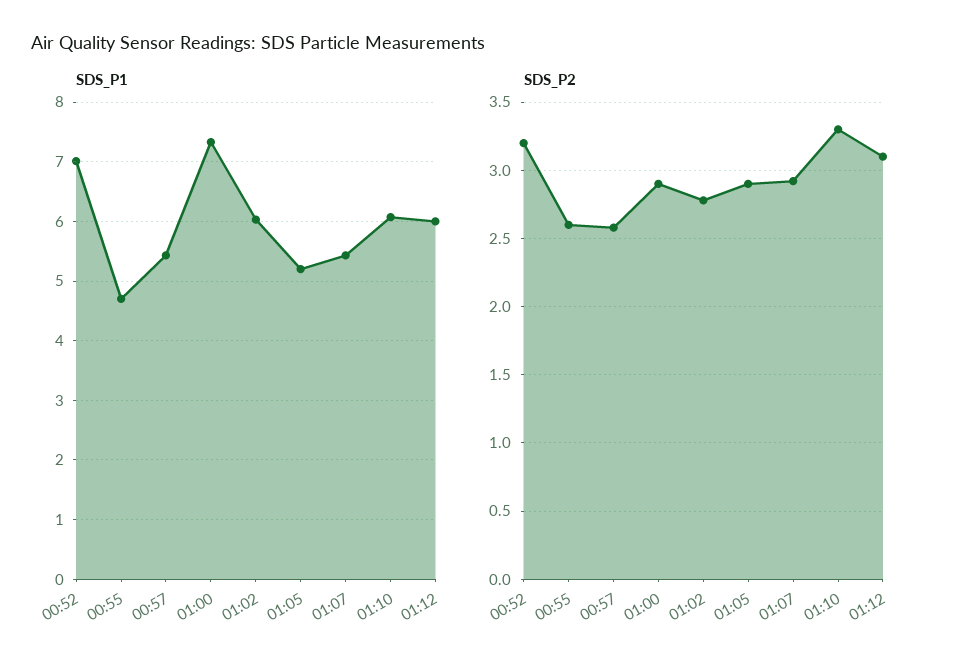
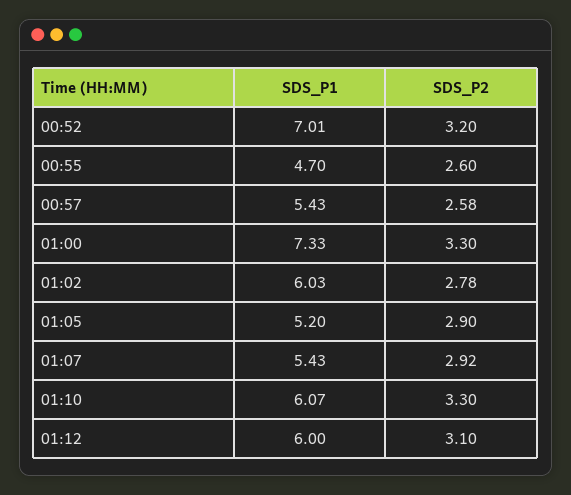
SDS_P2, 01:00: 2.9 -> 3.3

